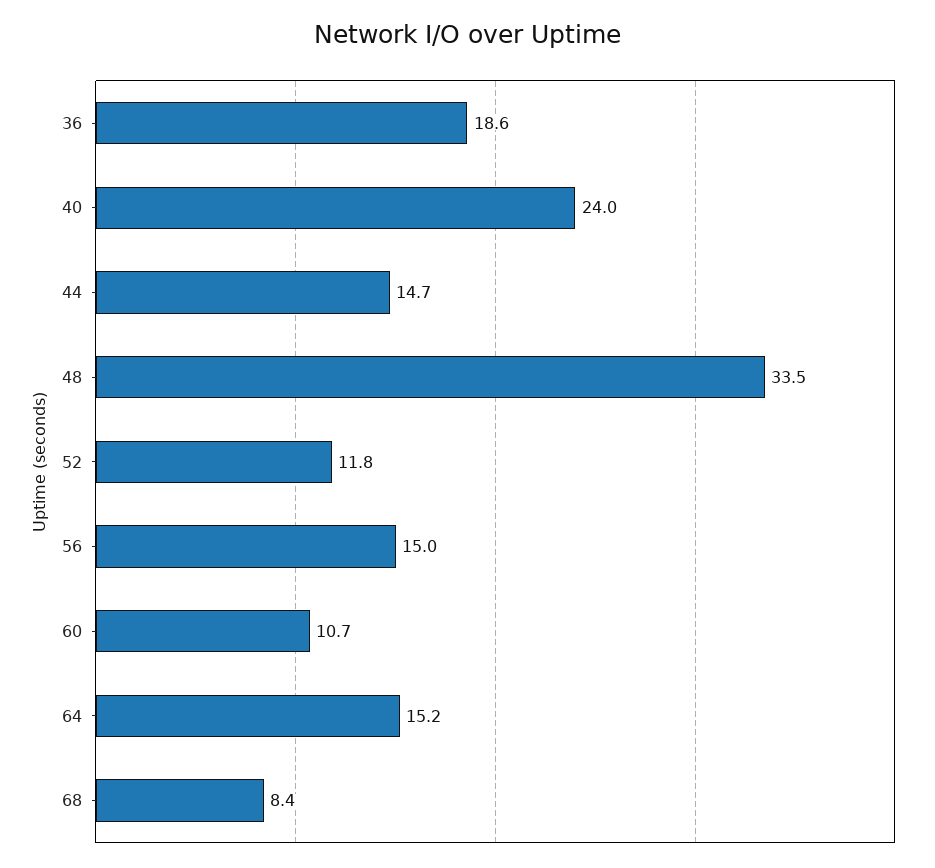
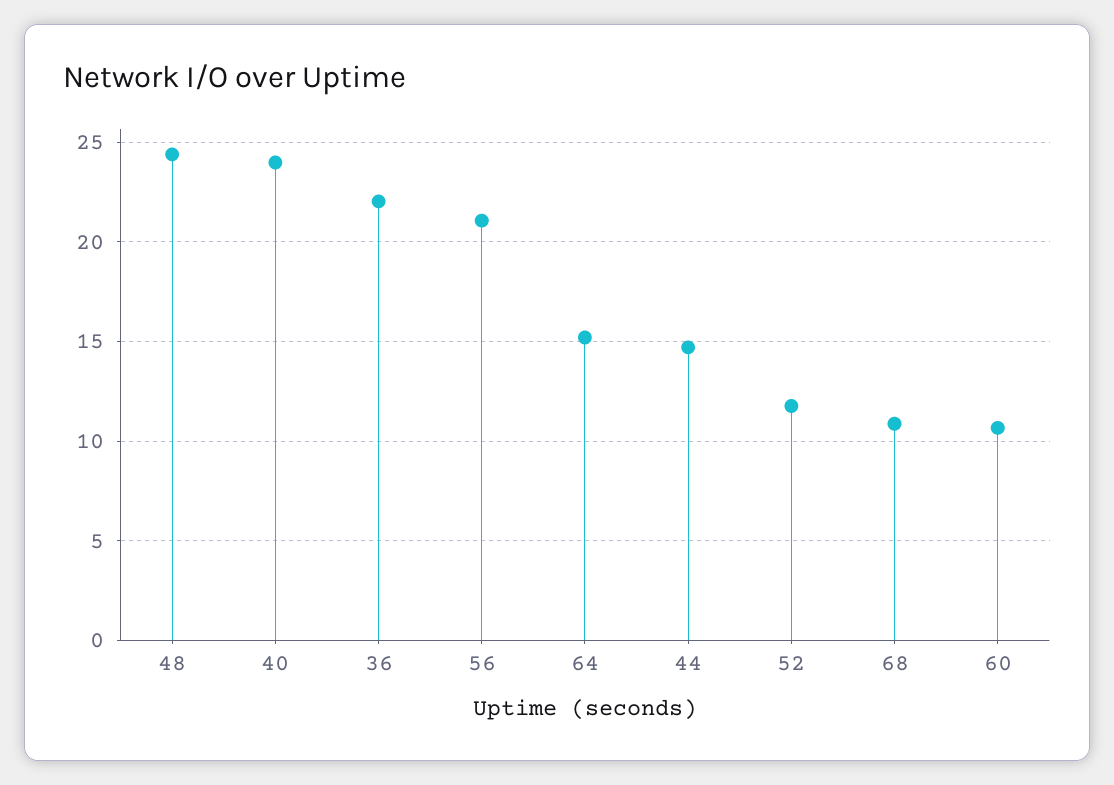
36: 18.6 -> 22
48: 33.5 -> 24.5
56: 15 -> 21
68: 8.4 -> 11

